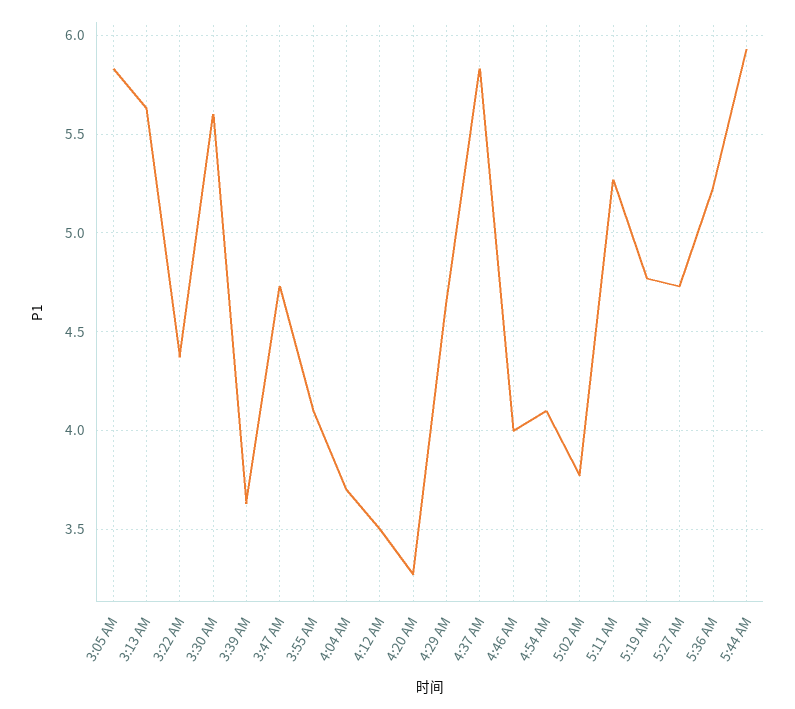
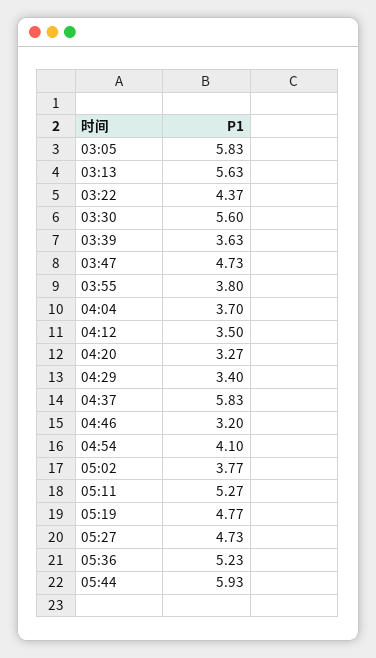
3:55 AM: 4.1 -> 3.8
4:29 AM: 4.65 -> 3.4
4:46 AM: 4 -> 3.2

